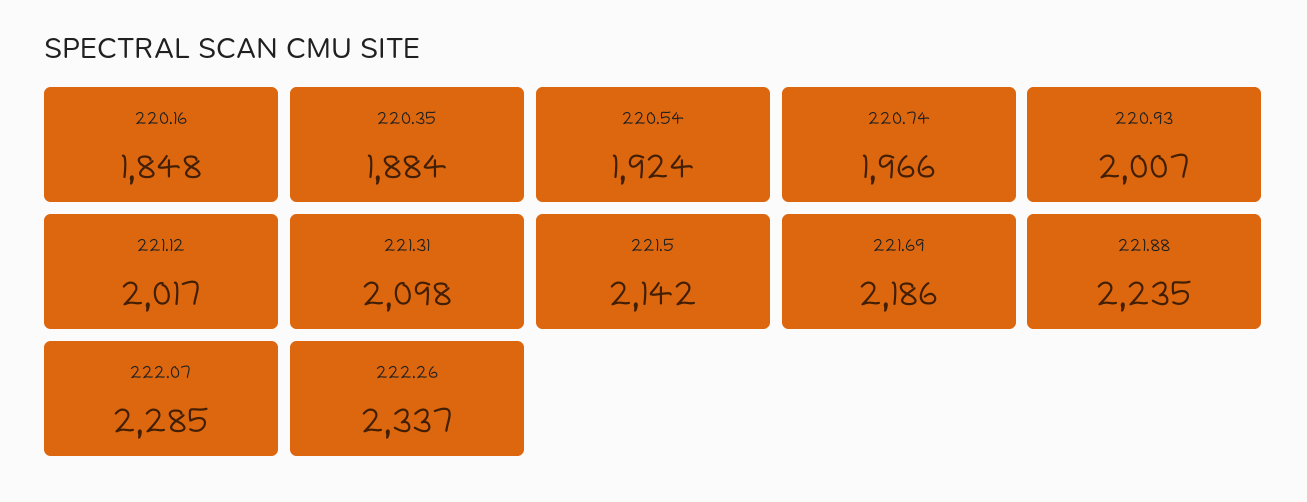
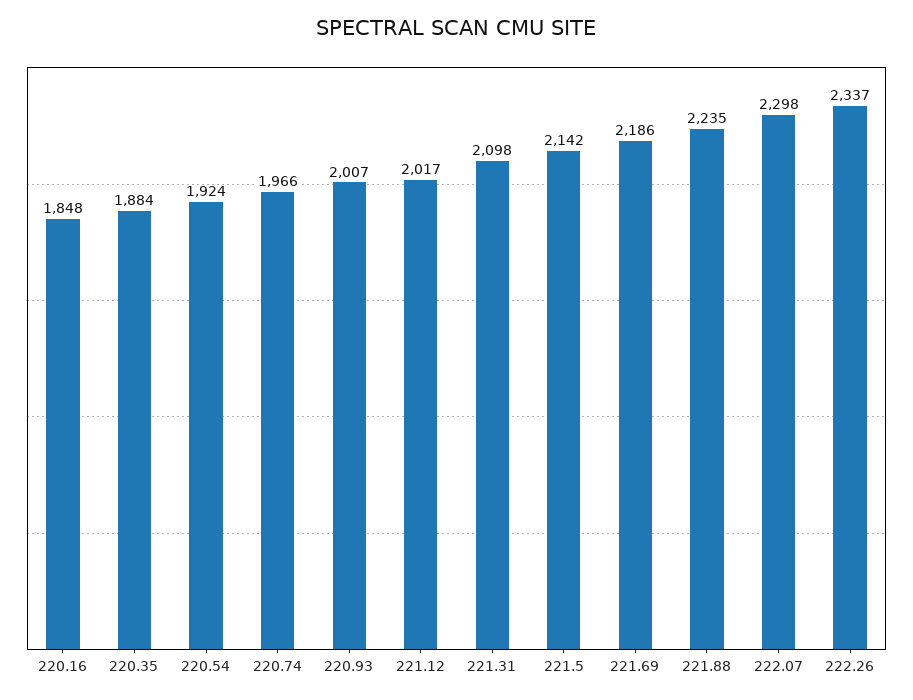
222.07: 2285 -> 2298

